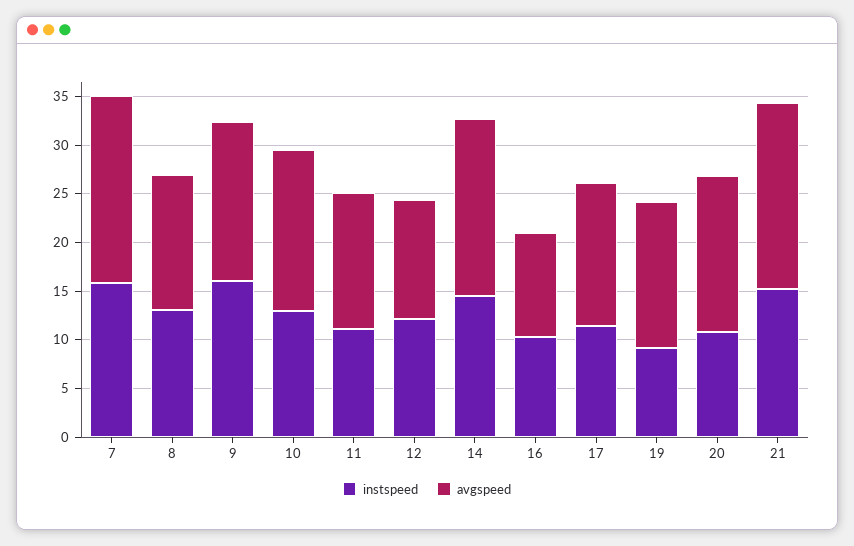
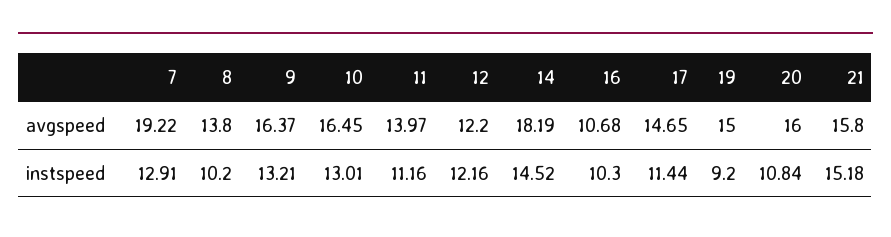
instspeed, 7: 16 -> 12.91
instspeed, 8: 13 -> 10.2
instspeed, 9: 16 -> 13.21
avgspeed, 21: 19 -> 15.8

